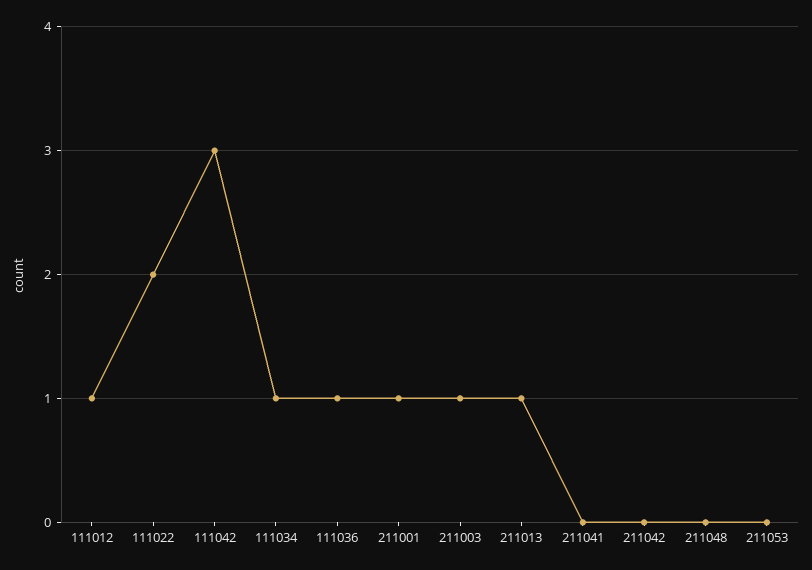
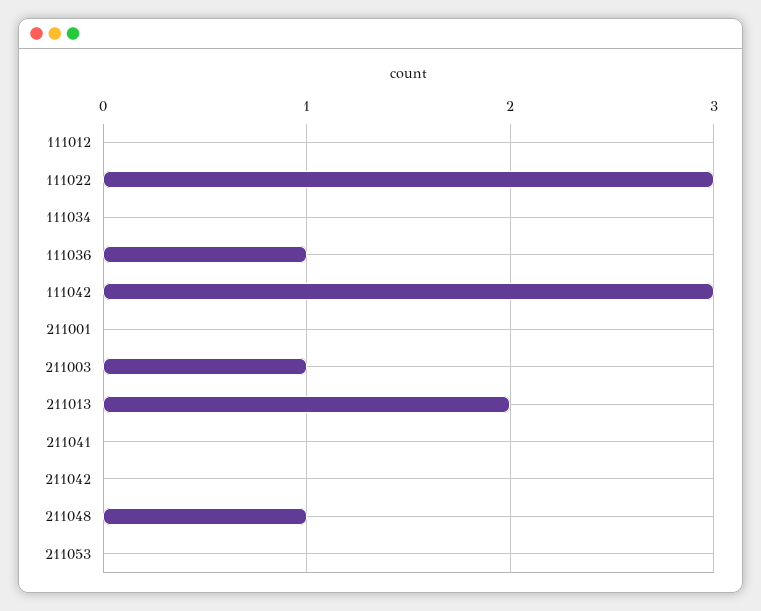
111012: 1 -> 0
111022: 2 -> 3
111034: 1 -> 0
211001: 1 -> 0
211013: 1 -> 2
211048: 0 -> 1

